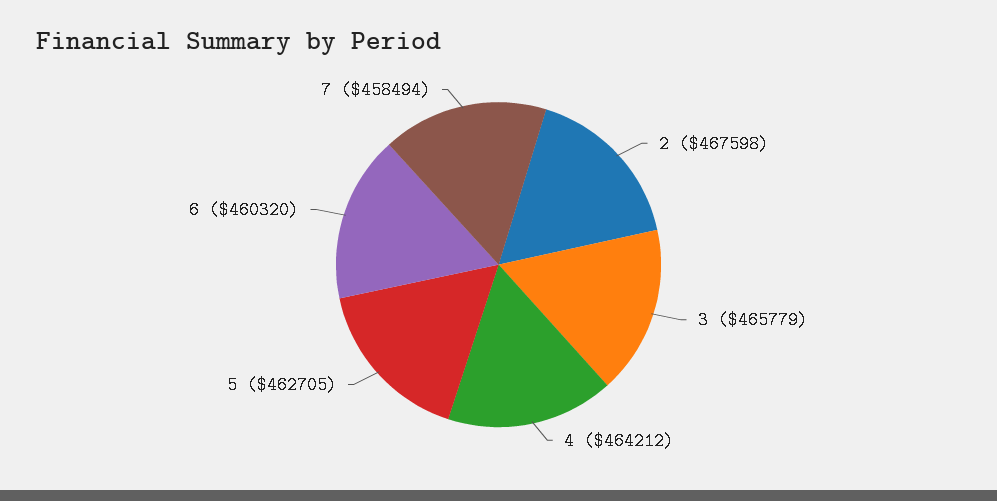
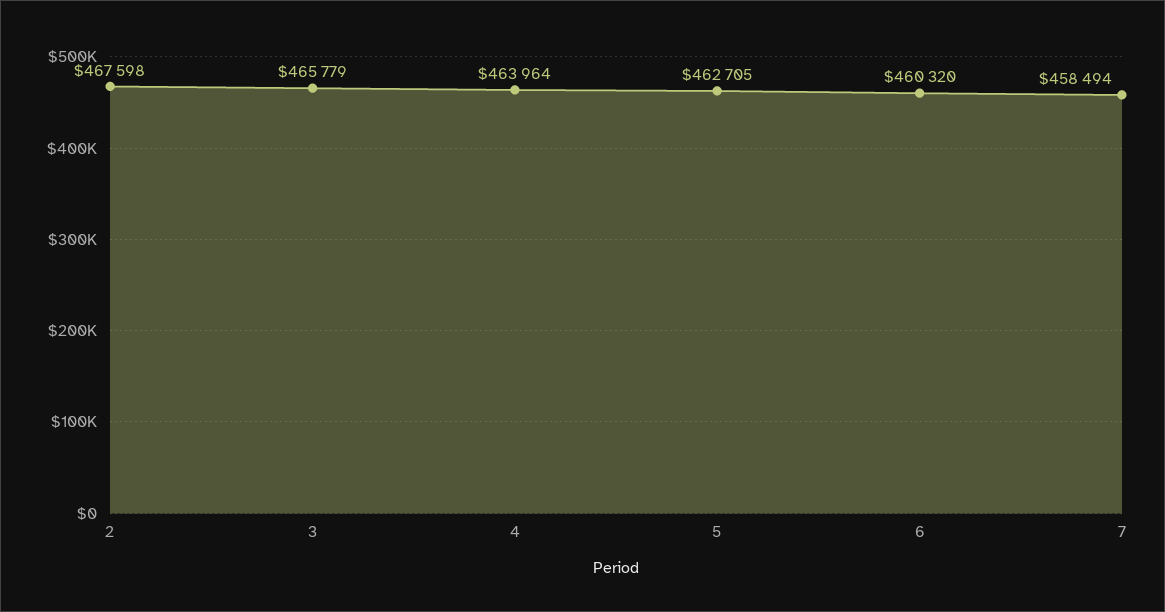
4: 464212 -> 463964

